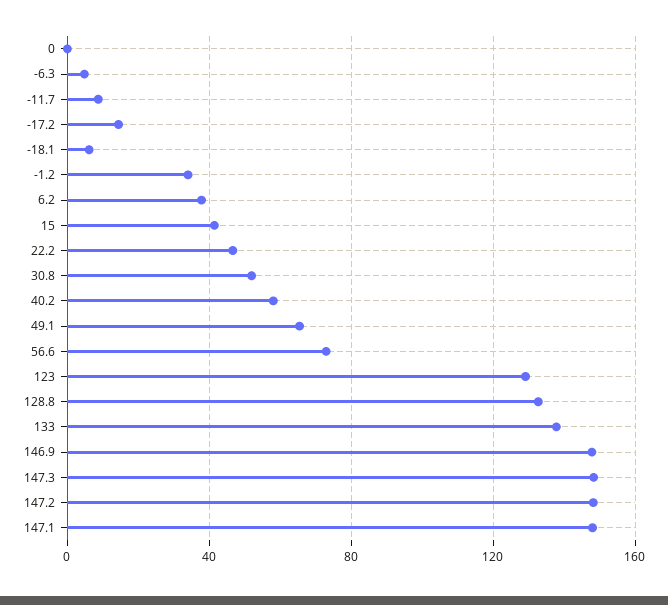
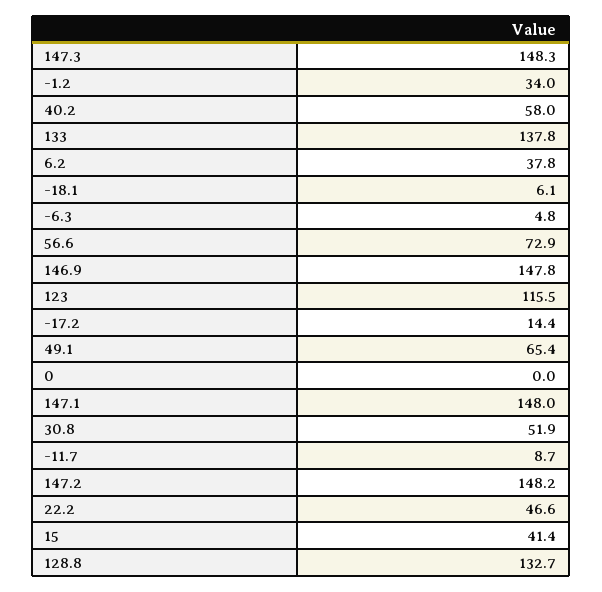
123: 130 -> 115.5

